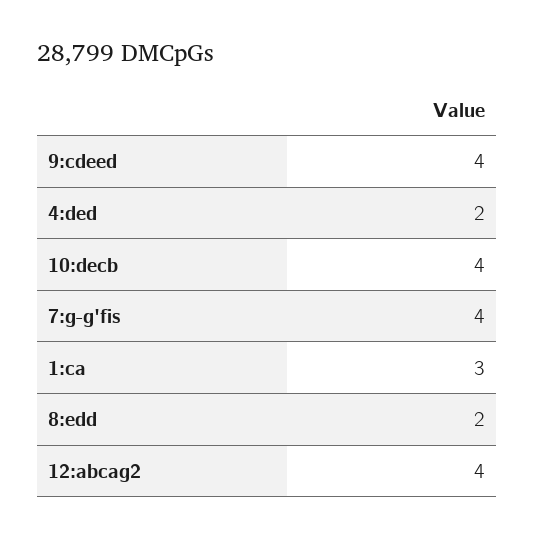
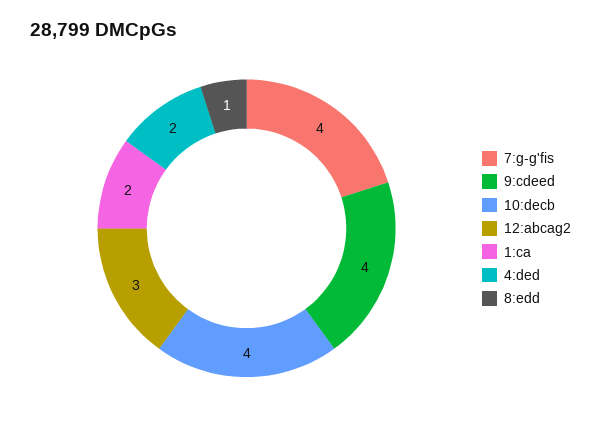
1:ca: 3 -> 2
8:edd: 2 -> 1
12:abcag2: 4 -> 3

